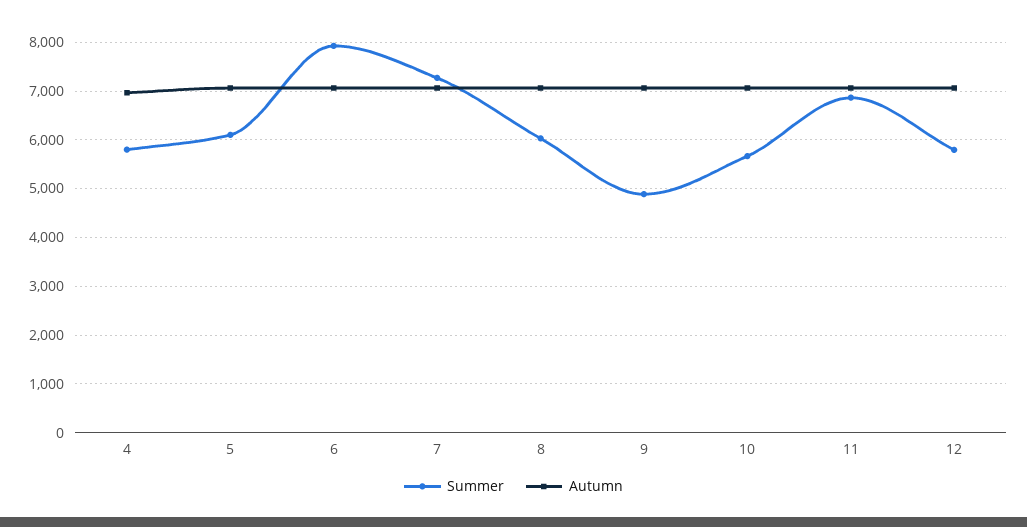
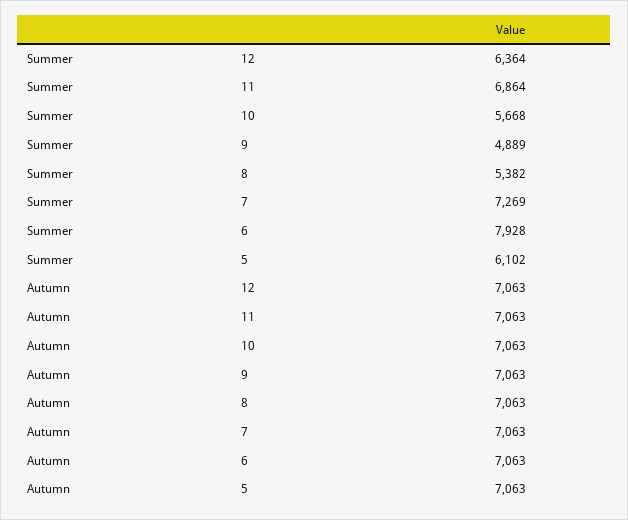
Summer, 4: 5800 -> none
Autumn, 4: 7000 -> none
Summer, 8: 6000 -> 5382
Summer, 12: 5800 -> 6364

